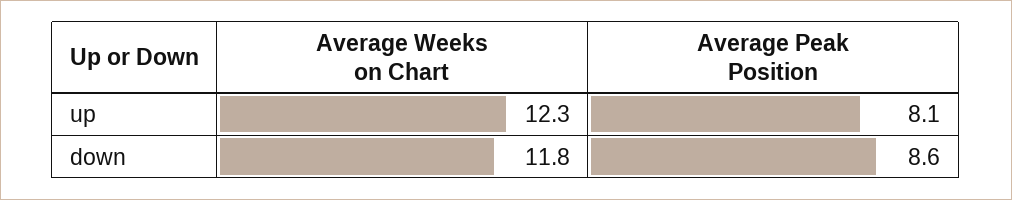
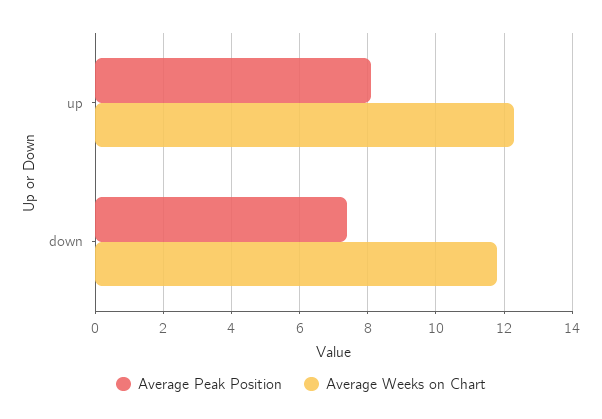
Average Peak Position, down: 8.6 -> 7.5

